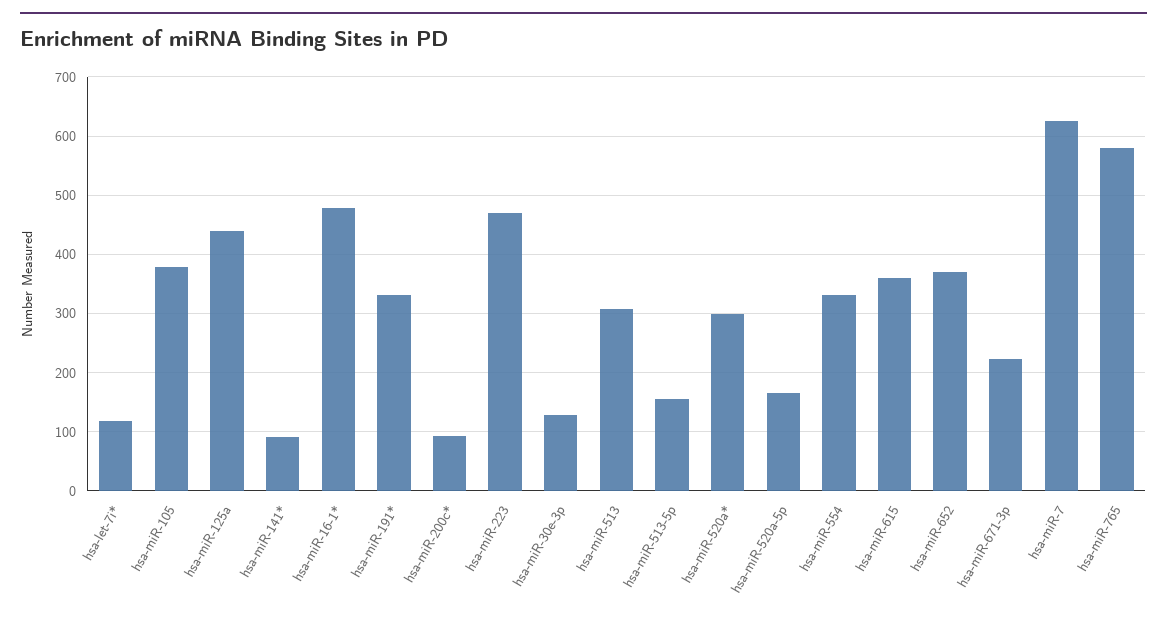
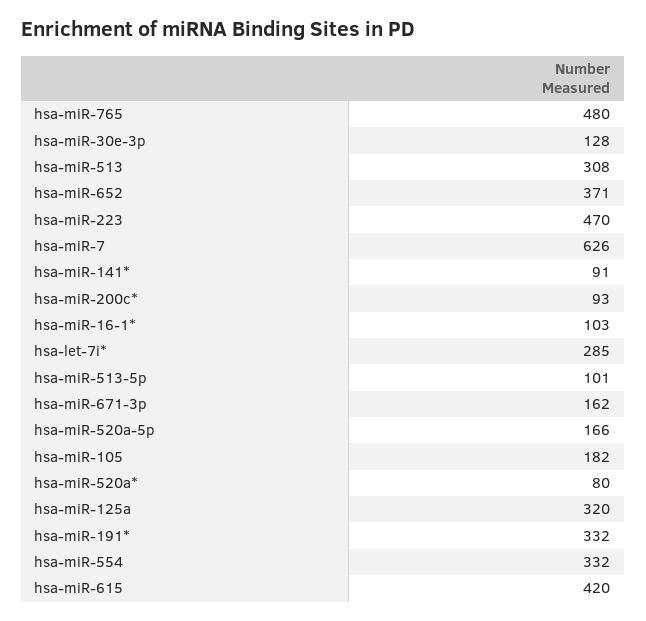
hsa-let-7i*: 120 -> 285
hsa-miR-105: 380 -> 182
hsa-miR-125a: 440 -> 320
hsa-miR-16-1*: 480 -> 103
hsa-miR-513-5p: 160 -> 101
hsa-miR-520a*: 300 -> 80
hsa-miR-615: 360 -> 420
hsa-miR-671-3p: 220 -> 162
hsa-miR-765: 580 -> 480

